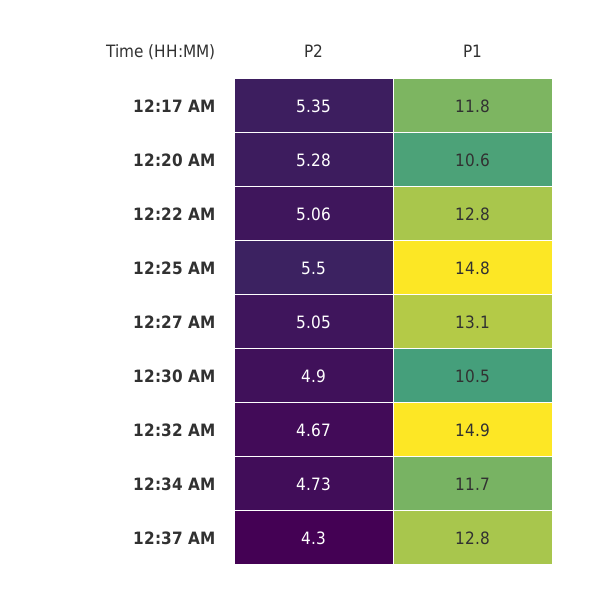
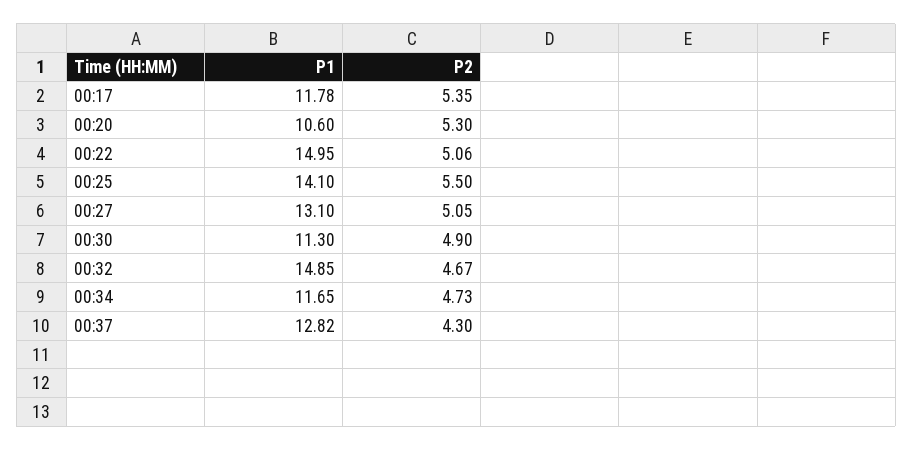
P2, 12:20 AM: 5.28 -> 5.3
P1, 12:22 AM: 12.8 -> 14.95
P1, 12:25 AM: 14.8 -> 14.1
P1, 12:30 AM: 10.5 -> 11.3

